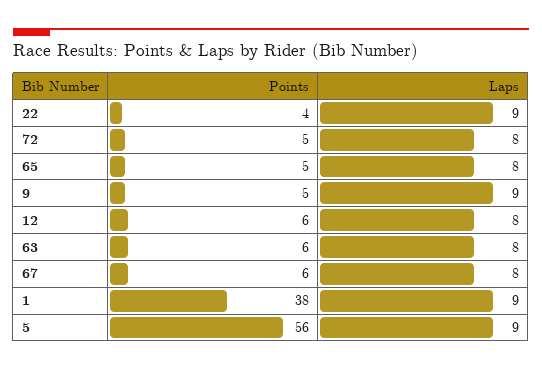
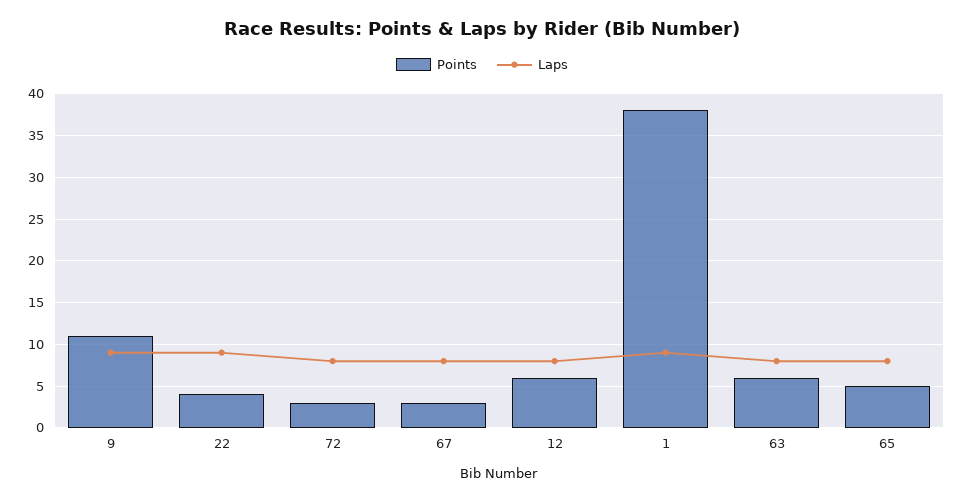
Points, 72: 5 -> 3
Points, 9: 5 -> 11
Points, 67: 6 -> 3
Points, 5: 56 -> none
Laps, 5: 9 -> none

